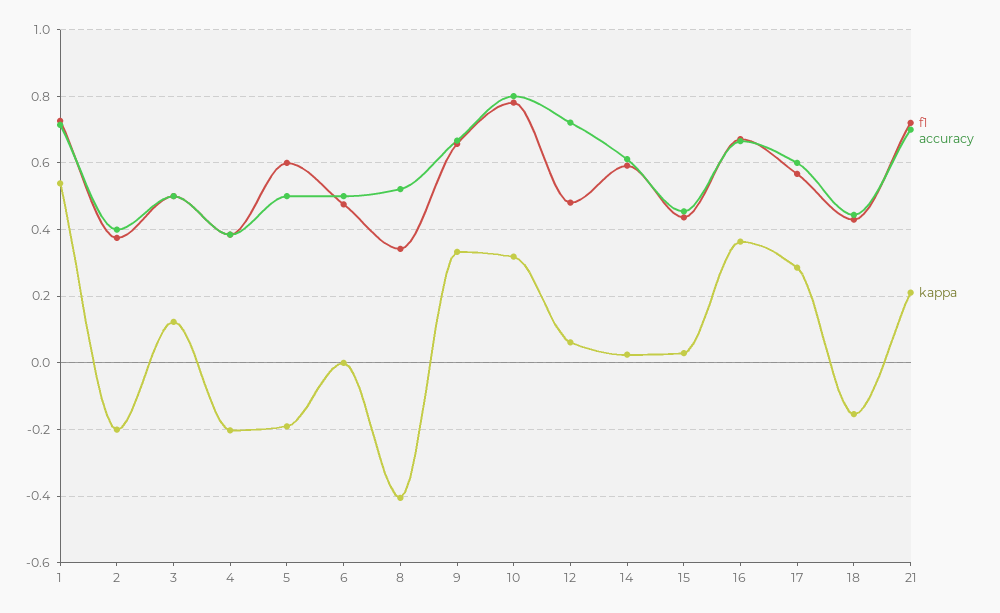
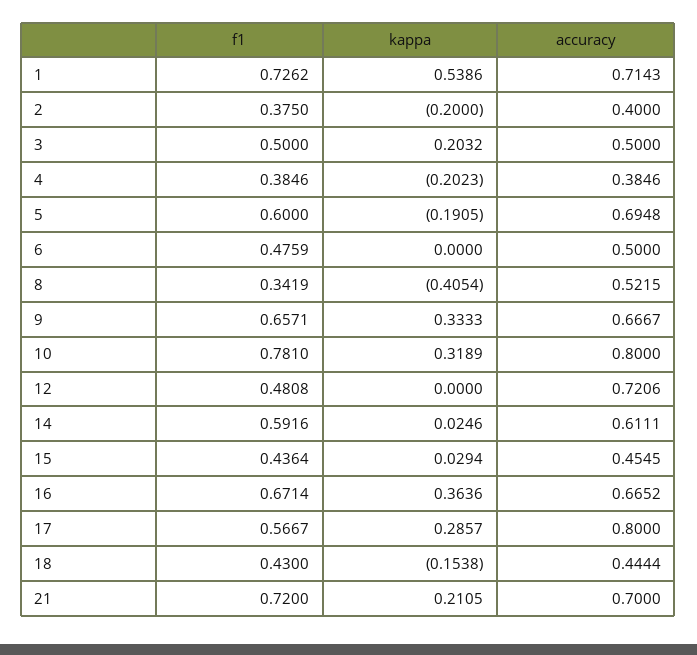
kappa, 3: 0.12 -> 0.2032
accuracy, 5: 0.5 -> 0.6948
kappa, 12: 0.06 -> 0
accuracy, 17: 0.6 -> 0.8

